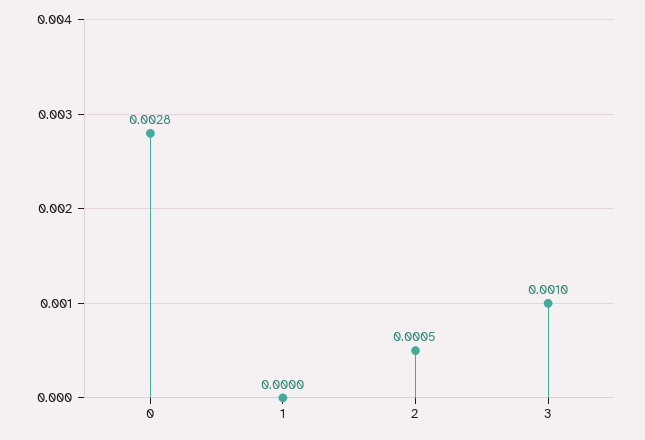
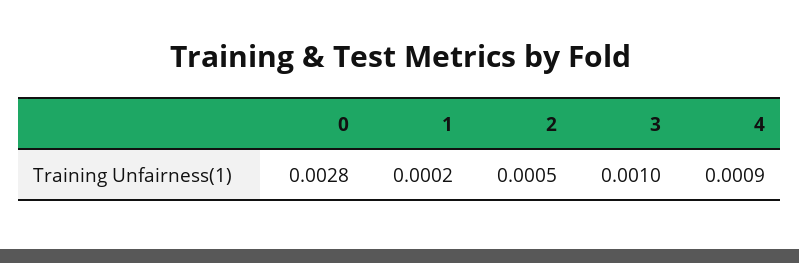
1: 0 -> 0.0002
4: none -> 0.0009

